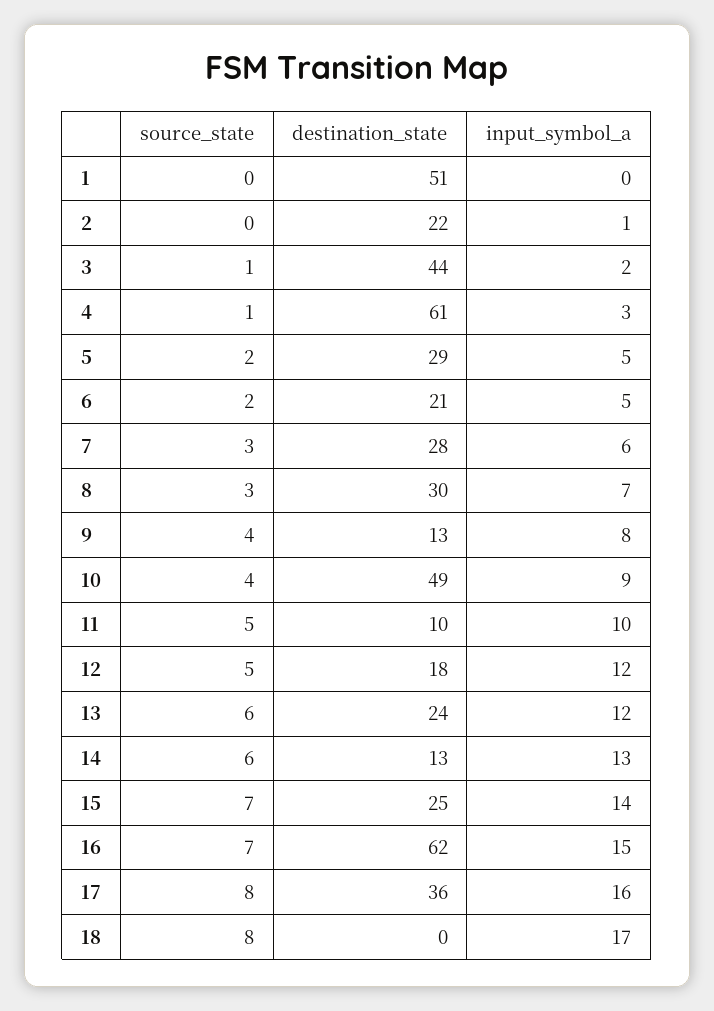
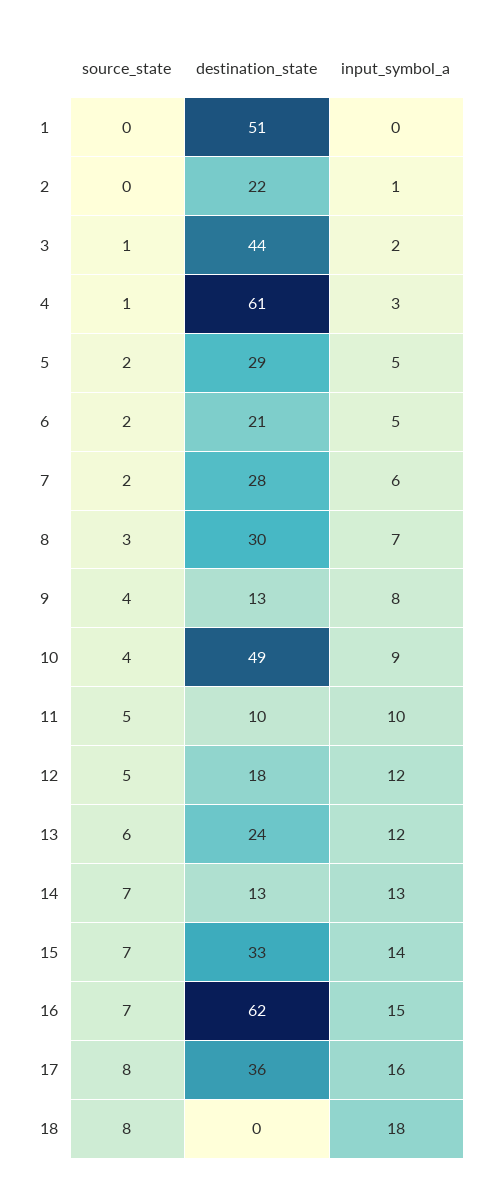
source_state, 7: 3 -> 2
source_state, 14: 6 -> 7
destination_state, 15: 25 -> 33
input_symbol_a, 18: 17 -> 18

